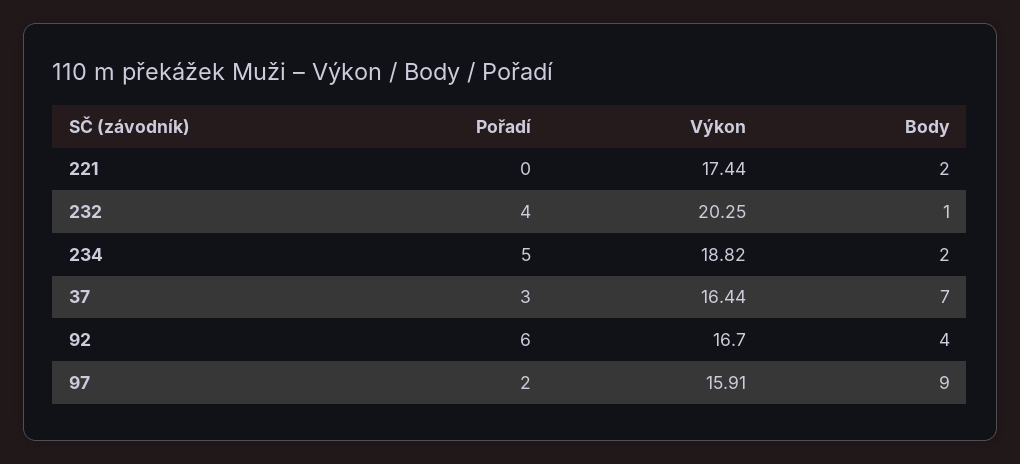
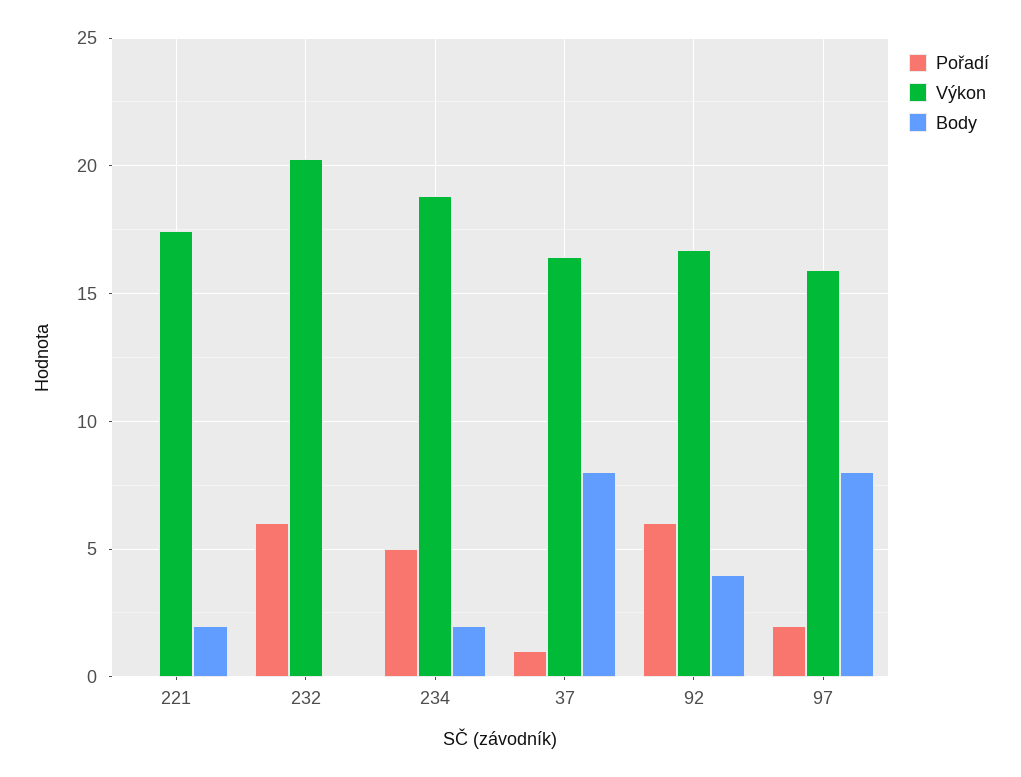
Pořadí, 232: 4 -> 6
Body, 232: 1 -> 0
Pořadí, 37: 3 -> 1
Body, 37: 7 -> 8
Body, 97: 9 -> 8

